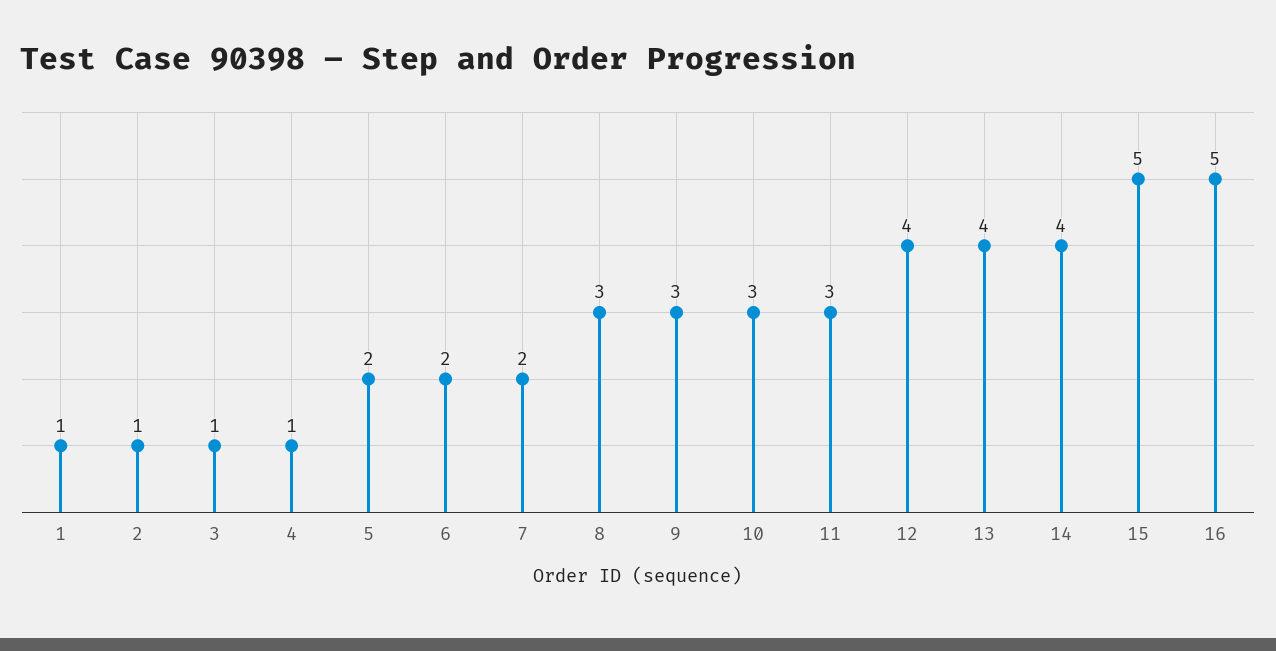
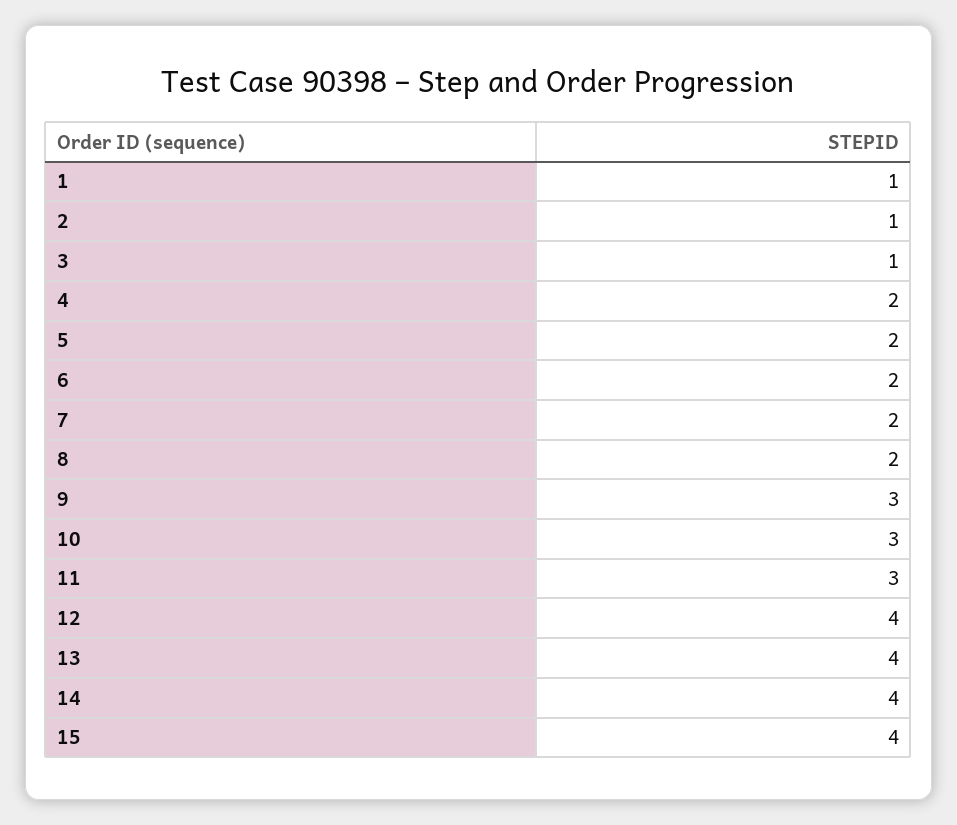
4: 1 -> 2
8: 3 -> 2
15: 5 -> 4
16: 5 -> none

